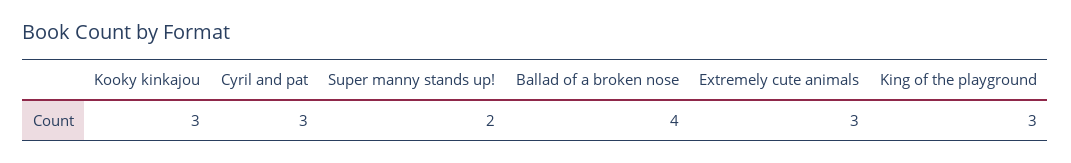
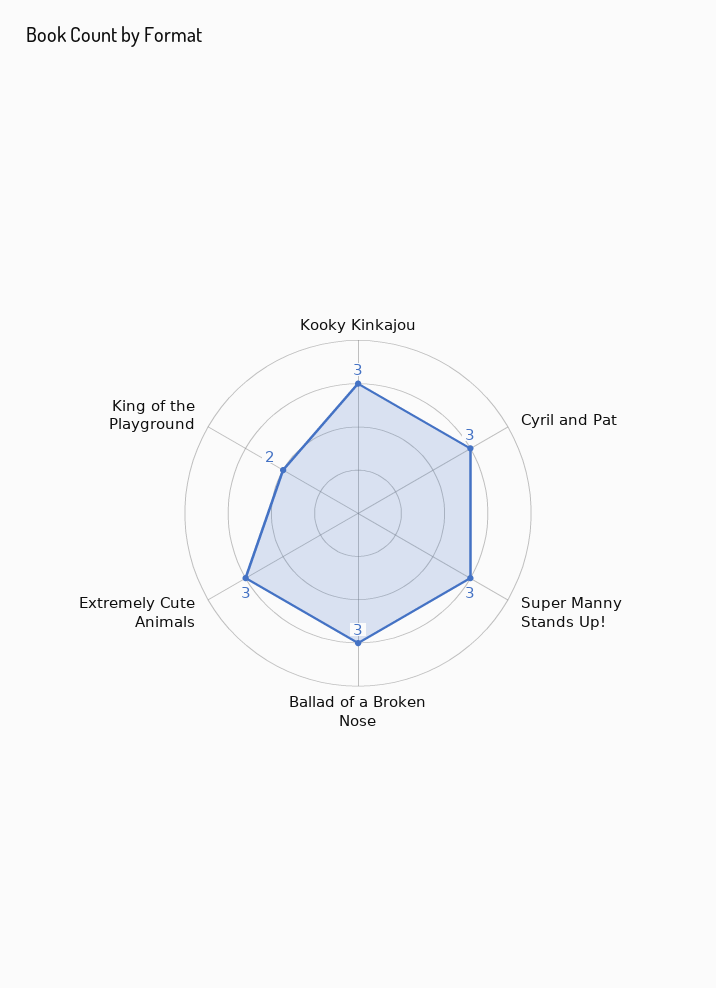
Super manny stands up!: 2 -> 3
Ballad of a broken nose: 4 -> 3
King of the playground: 3 -> 2

